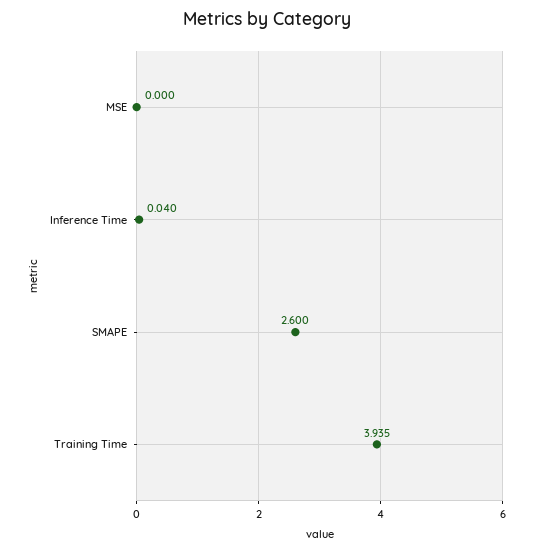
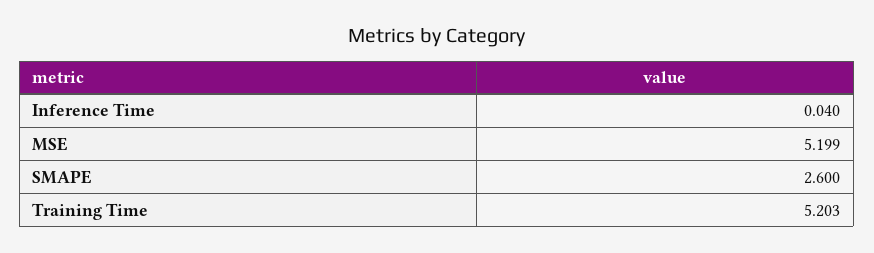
MSE: 0 -> 5.199
Training Time: 3.935 -> 5.203

